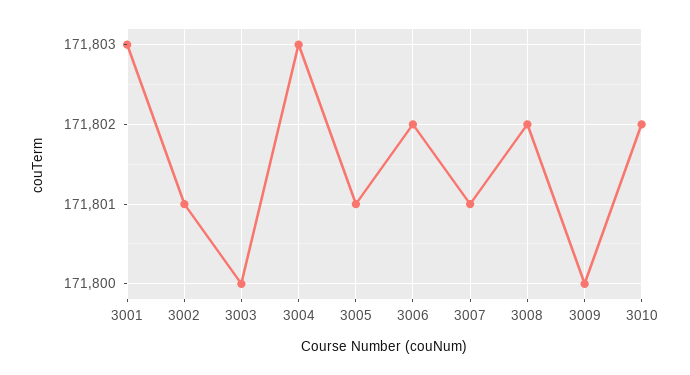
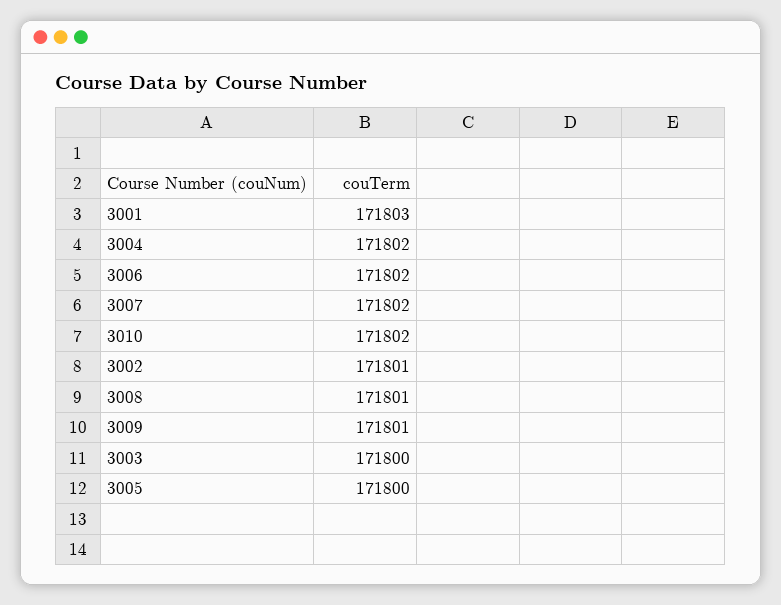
3004: 171803 -> 171802
3005: 171801 -> 171800
3007: 171801 -> 171802
3008: 171802 -> 171801
3009: 171800 -> 171801

